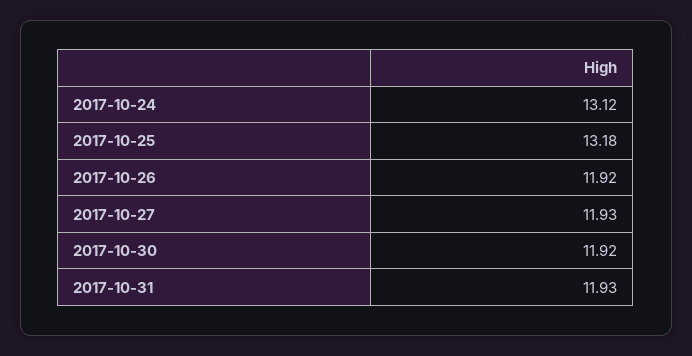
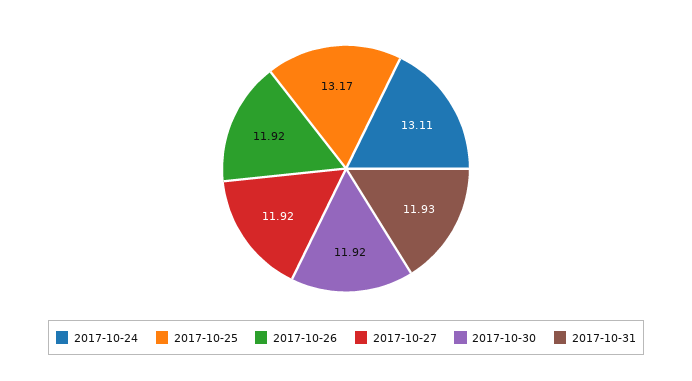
2017-10-24: 13.12 -> 13.11
2017-10-25: 13.18 -> 13.17
2017-10-27: 11.93 -> 11.92

